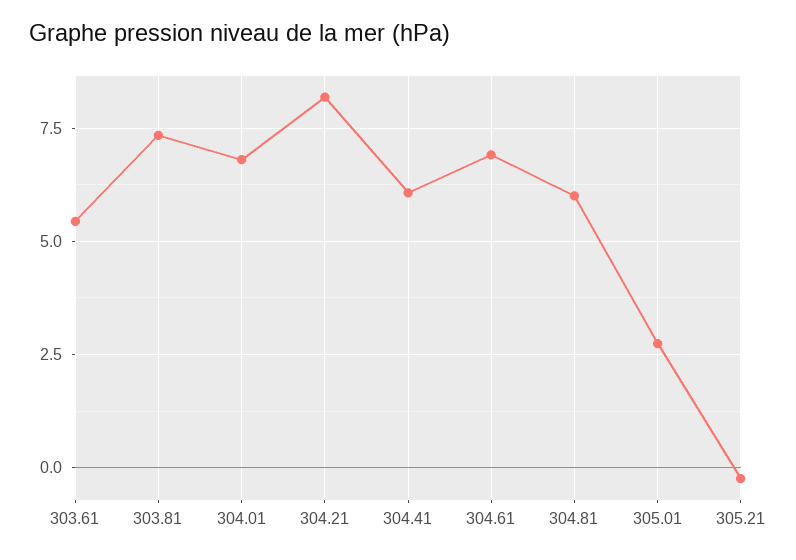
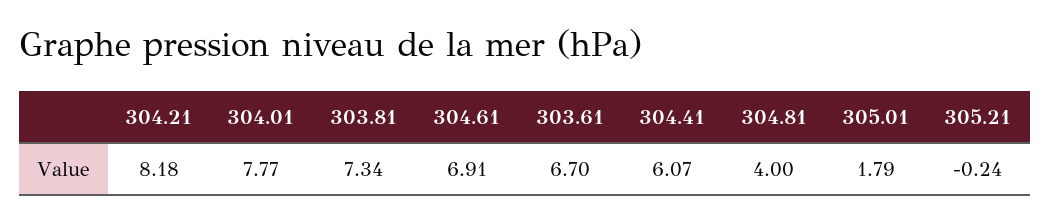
303.61: 5.5 -> 6.7
304.01: 6.75 -> 7.77
304.81: 6 -> 4
305.01: 2.75 -> 1.79

